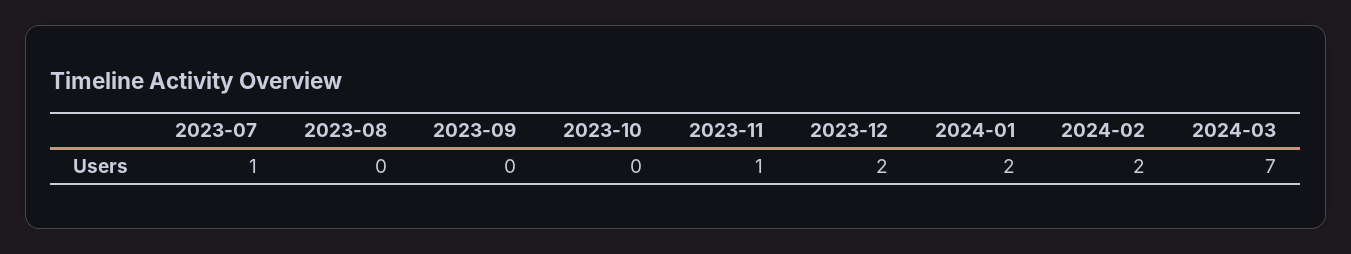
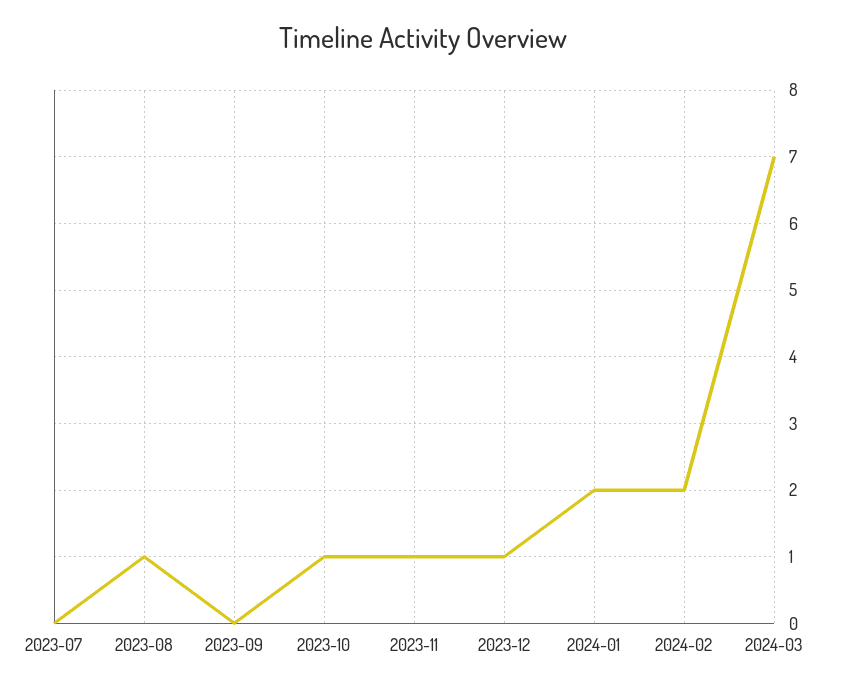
2023-07: 1 -> 0
2023-08: 0 -> 1
2023-10: 0 -> 1
2023-12: 2 -> 1

